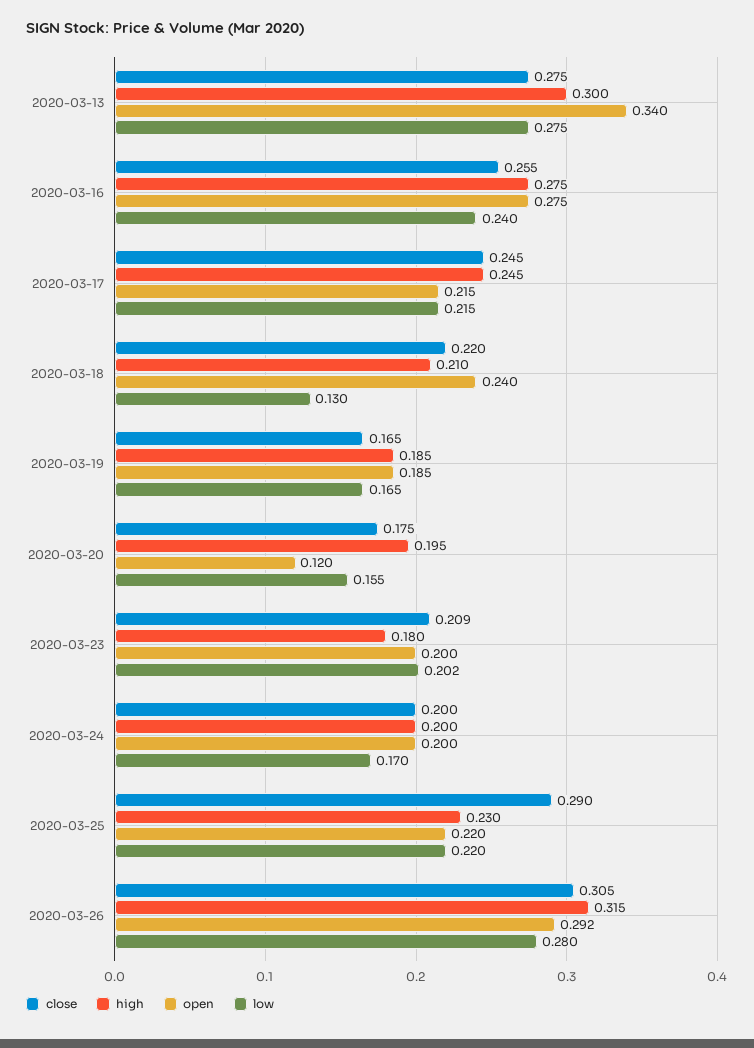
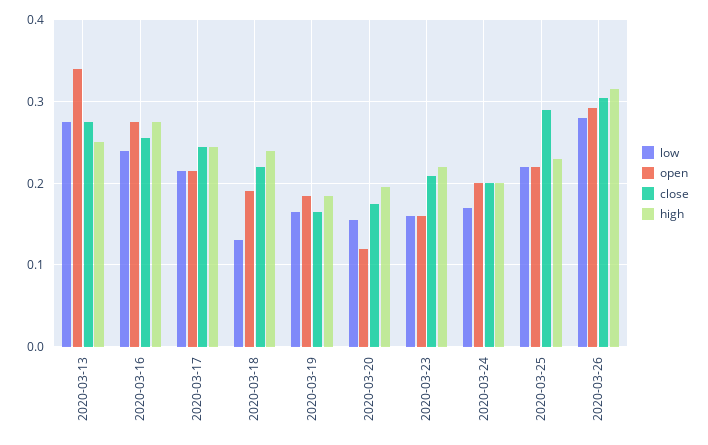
high, 2020-03-13: 0.3 -> 0.25
high, 2020-03-18: 0.21 -> 0.24
open, 2020-03-18: 0.24 -> 0.19
high, 2020-03-23: 0.18 -> 0.22
open, 2020-03-23: 0.2 -> 0.16
low, 2020-03-23: 0.202 -> 0.16

